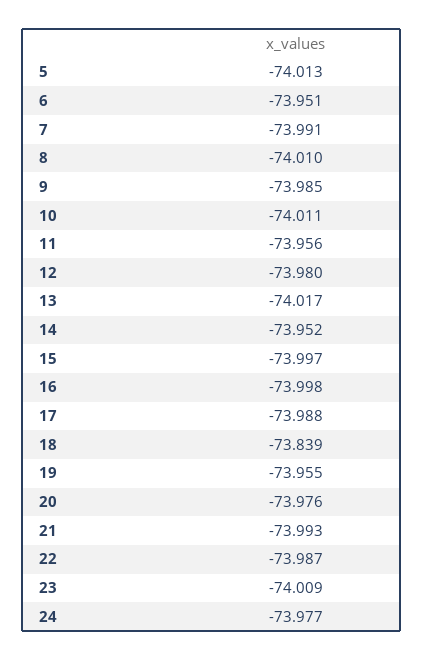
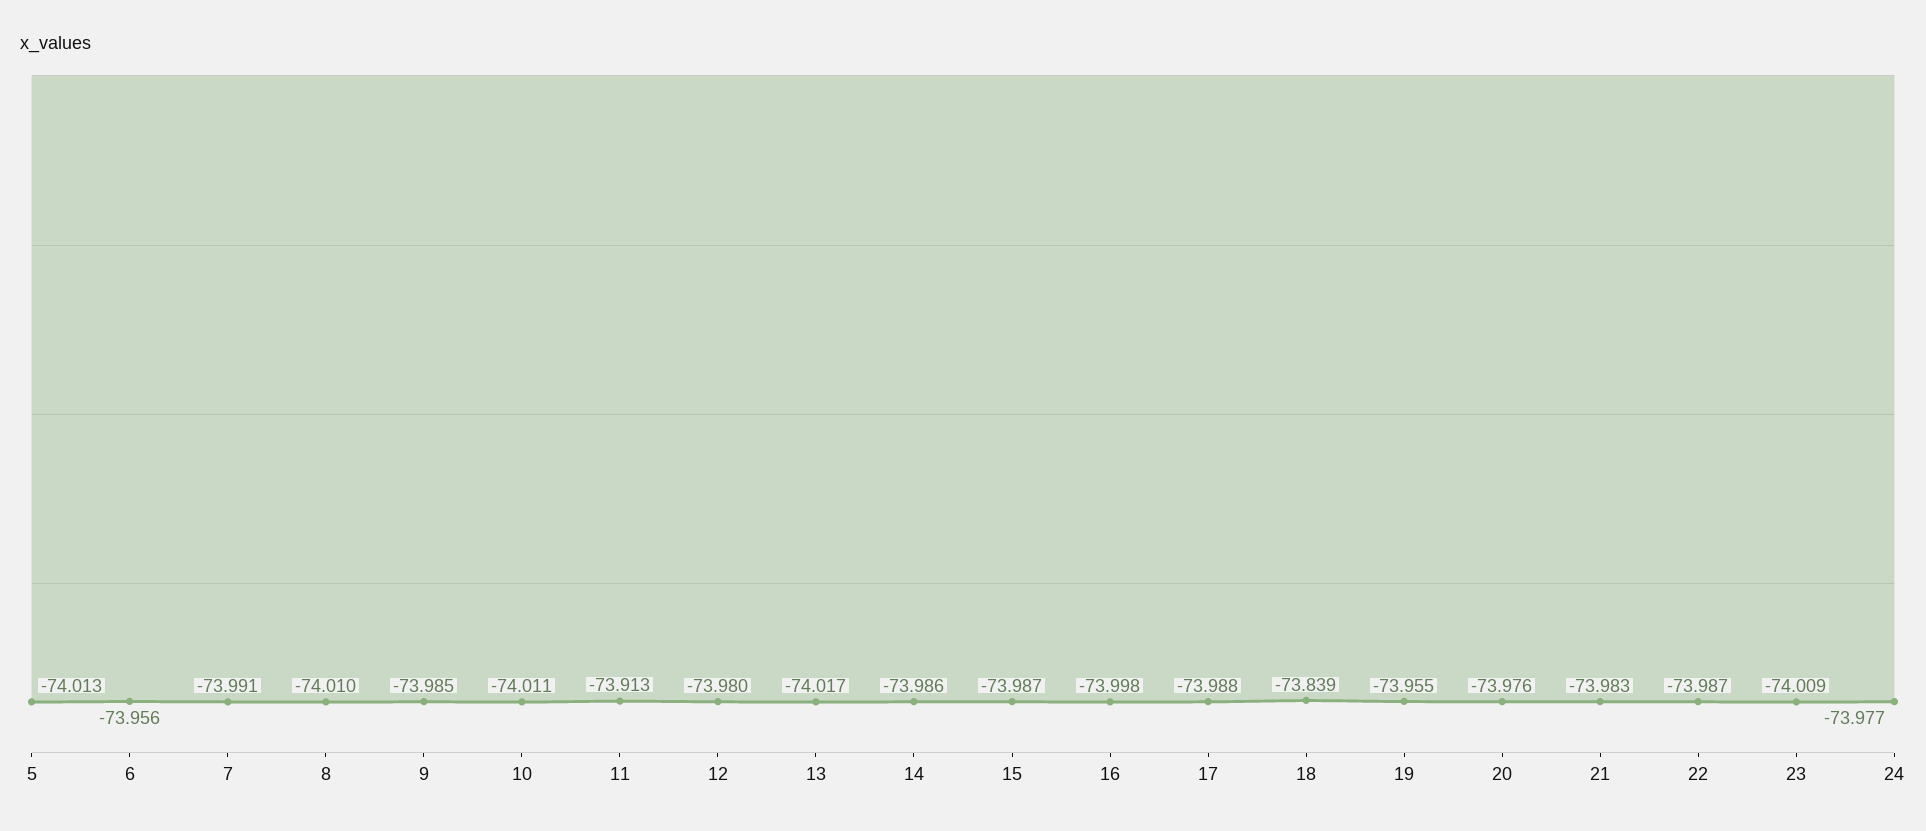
6: -73.951 -> -73.956
11: -73.956 -> -73.913
14: -73.952 -> -73.986
15: -73.997 -> -73.987
21: -73.993 -> -73.983

